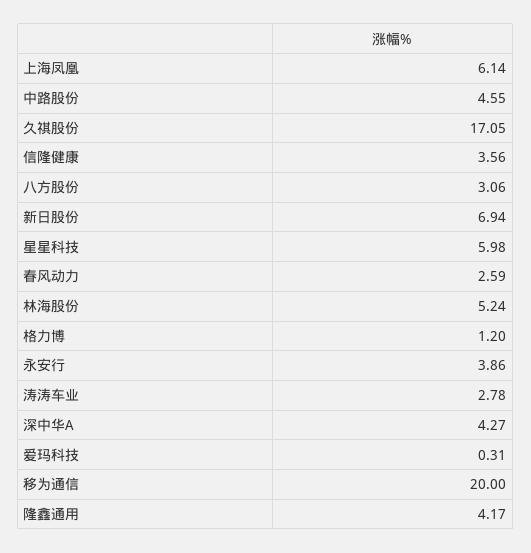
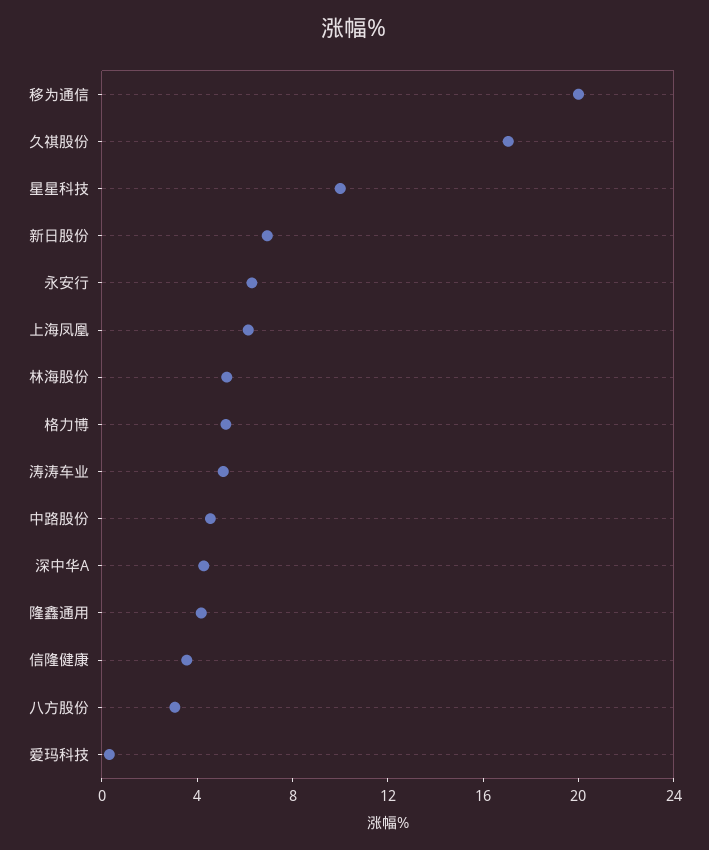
星星科技: 5.98 -> 10
春风动力: 2.59 -> none
格力博: 1.2 -> 5
永安行: 3.86 -> 6
涛涛车业: 2.78 -> 5

